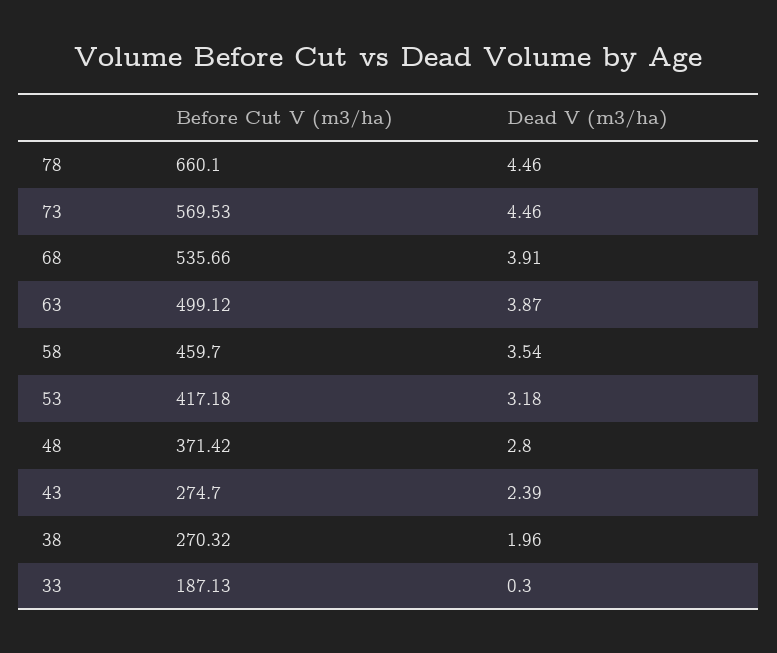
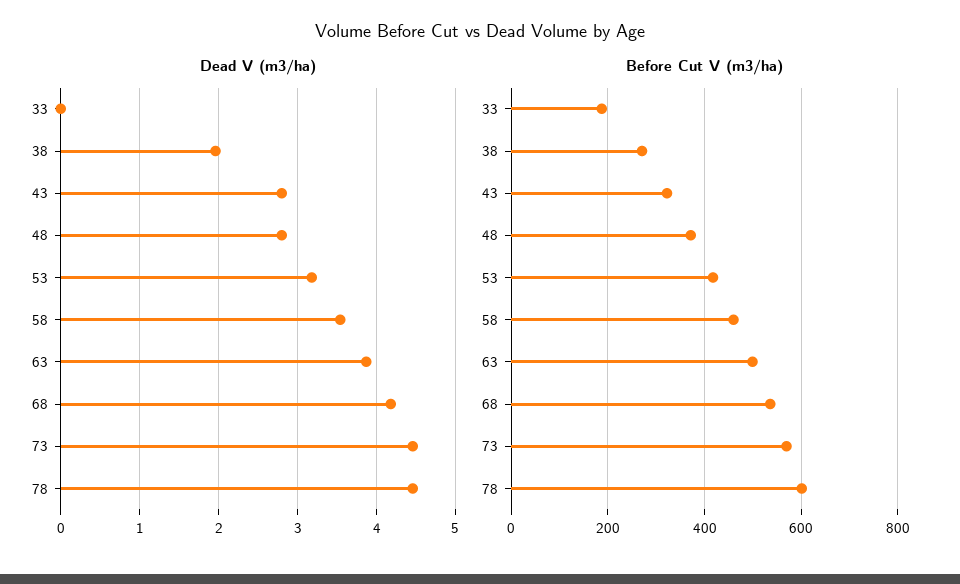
Before Cut V (m3/ha), 78: 660.1 -> 600
Dead V (m3/ha), 68: 3.91 -> 4.2
Before Cut V (m3/ha), 43: 274.7 -> 320
Dead V (m3/ha), 43: 2.39 -> 2.8
Dead V (m3/ha), 33: 0.3 -> 0

